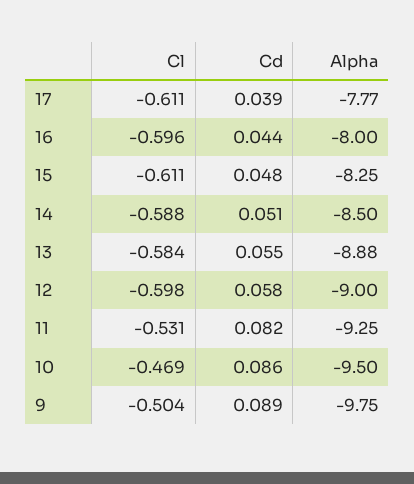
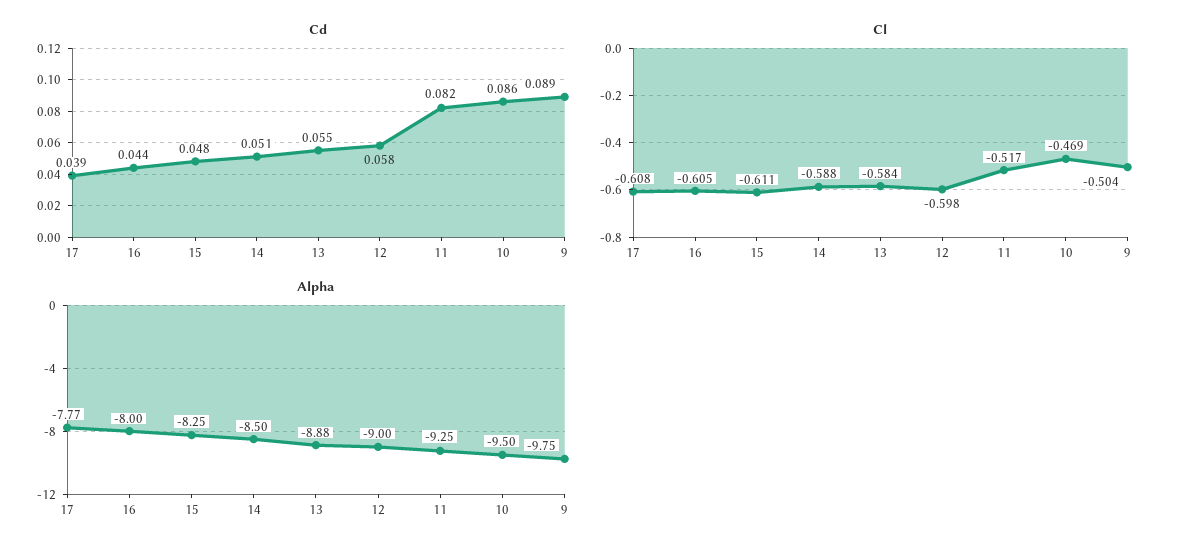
Cl, 17: -0.611 -> -0.608
Cl, 16: -0.596 -> -0.605
Cl, 11: -0.531 -> -0.517

